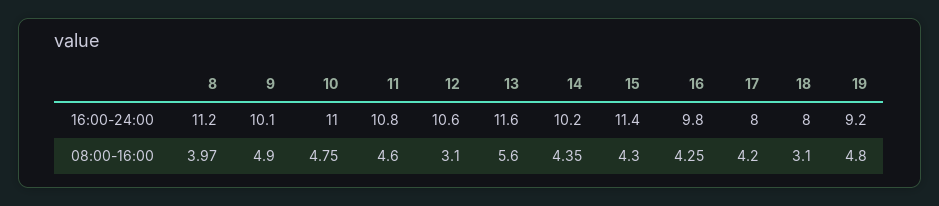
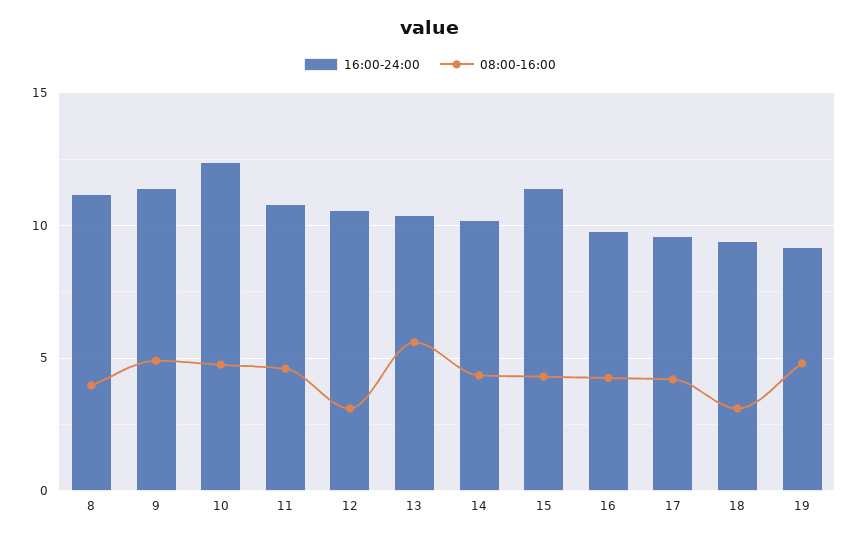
16:00-24:00, 9: 10.1 -> 11.5
16:00-24:00, 10: 11 -> 12.5
16:00-24:00, 13: 11.6 -> 10.5
16:00-24:00, 17: 8 -> 9.5
16:00-24:00, 18: 8 -> 9.5

